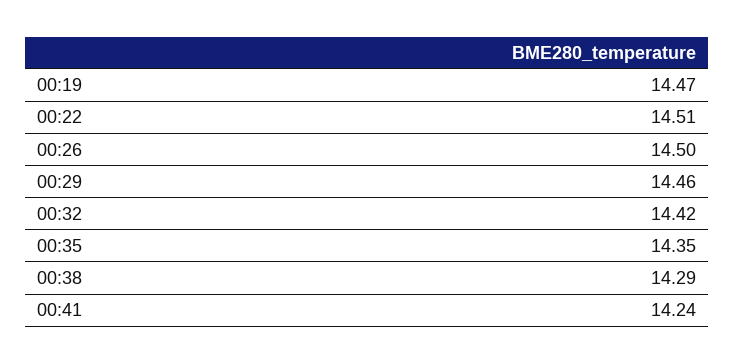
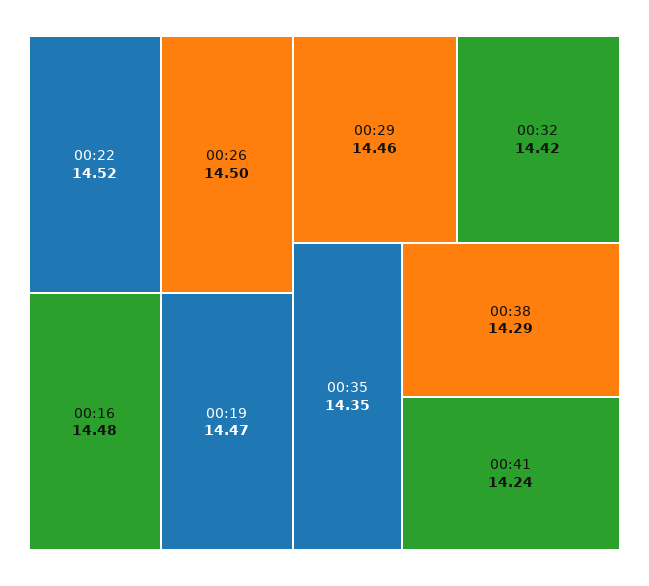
00:22: 14.51 -> 14.52
00:16: none -> 14.48

